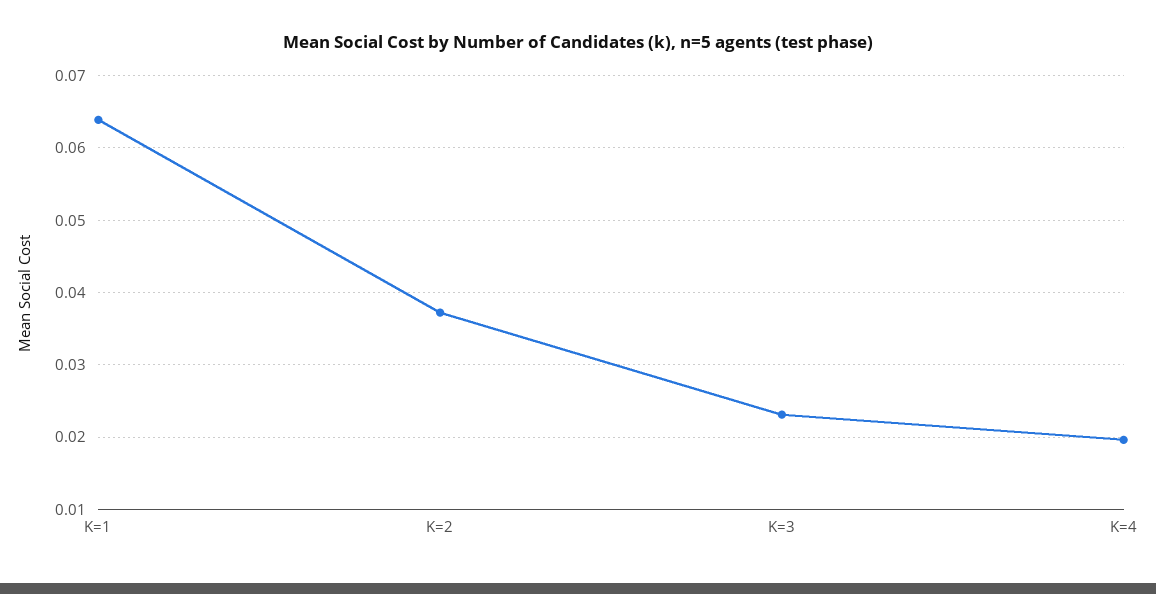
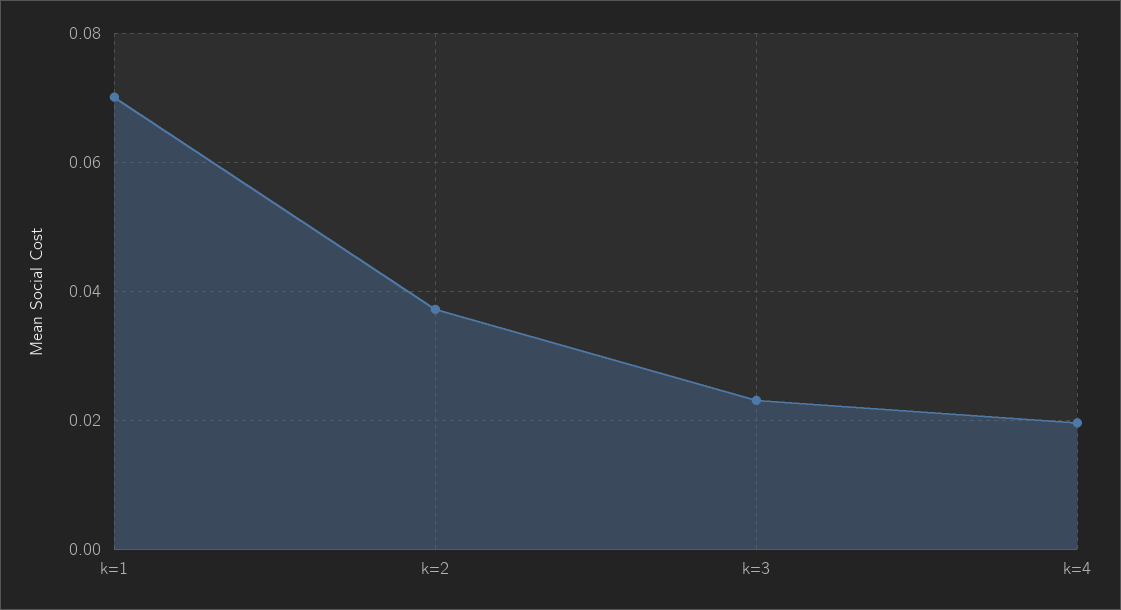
K=1: 0.064 -> 0.07

